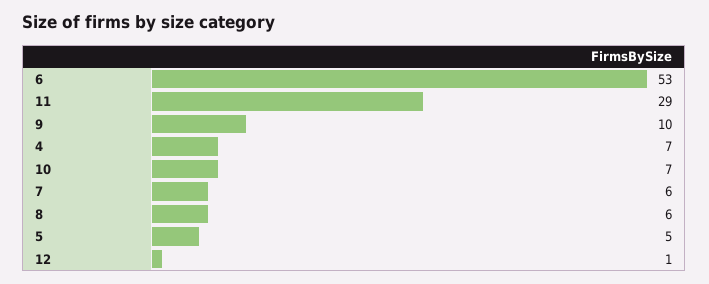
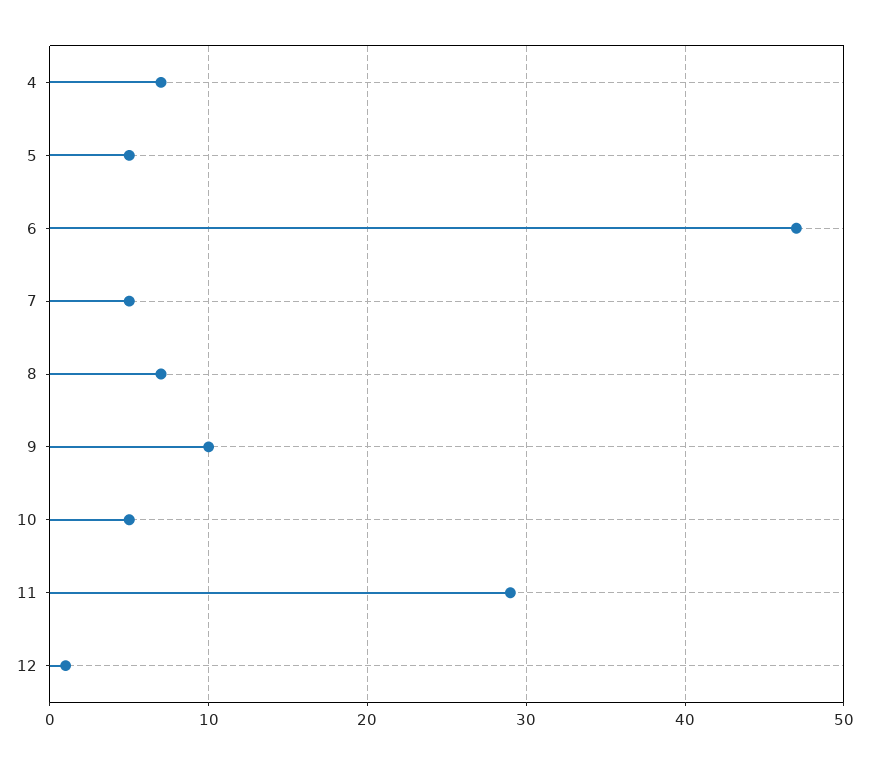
6: 53 -> 47
10: 7 -> 5
7: 6 -> 5
8: 6 -> 7

